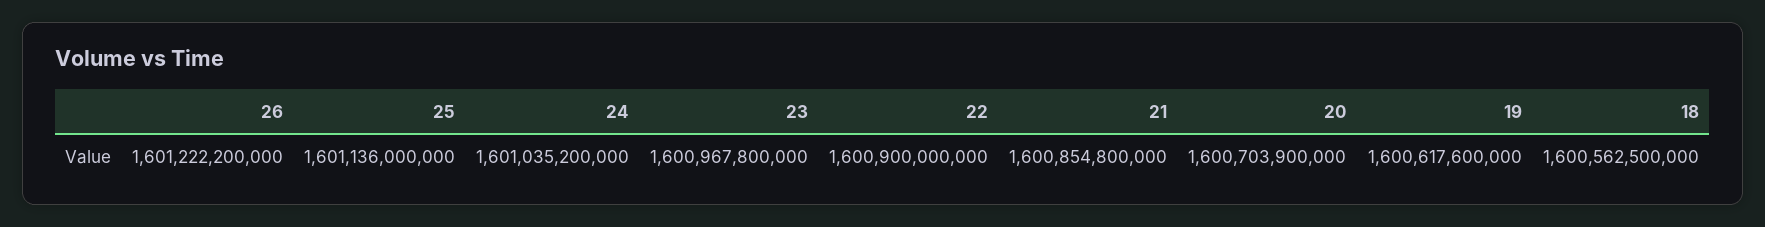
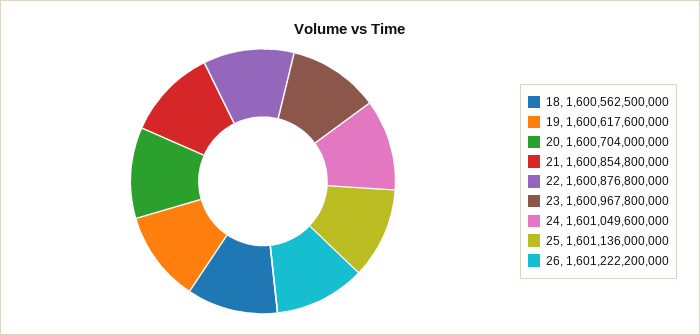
24: 1601035200000 -> 1601049600000
22: 1600900000000 -> 1600876800000
20: 1600703900000 -> 1600704000000

